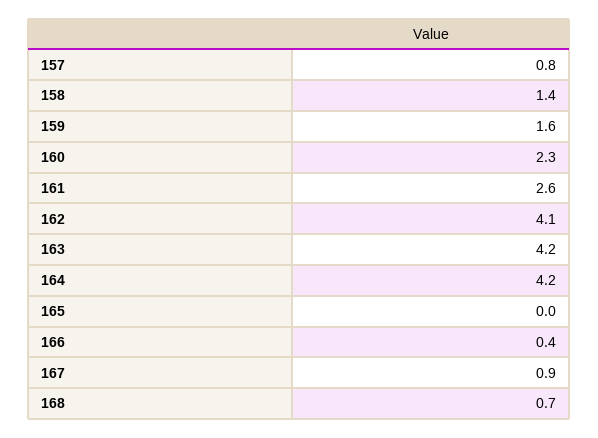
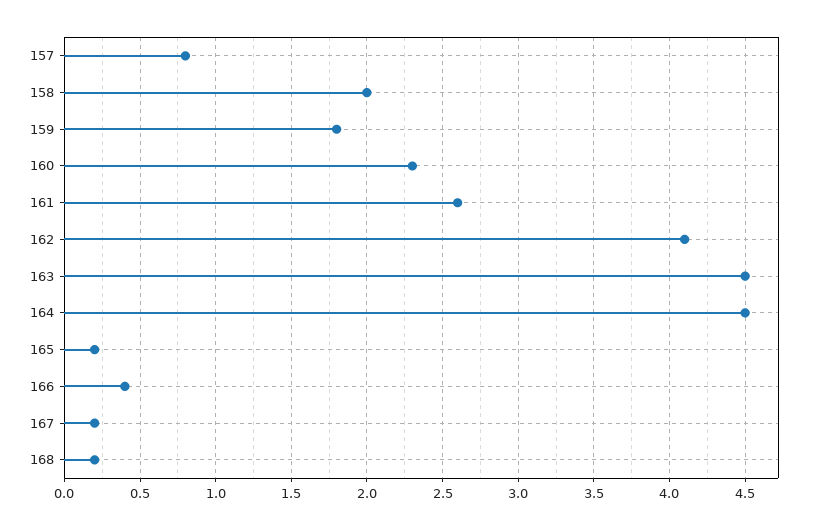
158: 1.4 -> 2
159: 1.6 -> 1.8
163: 4.2 -> 4.5
164: 4.2 -> 4.5
165: 0 -> 0.2
167: 0.9 -> 0.2
168: 0.7 -> 0.2

